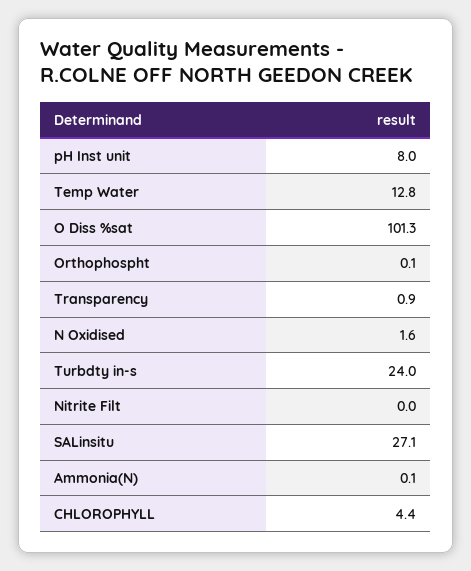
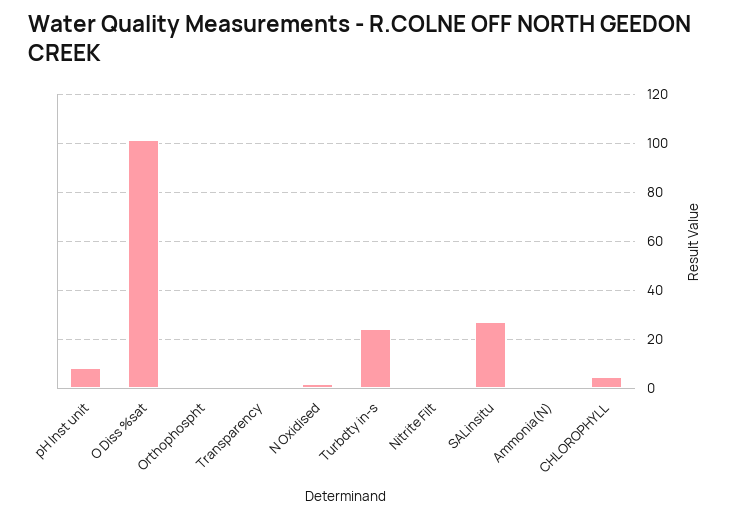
Temp Water: 12.8 -> none

